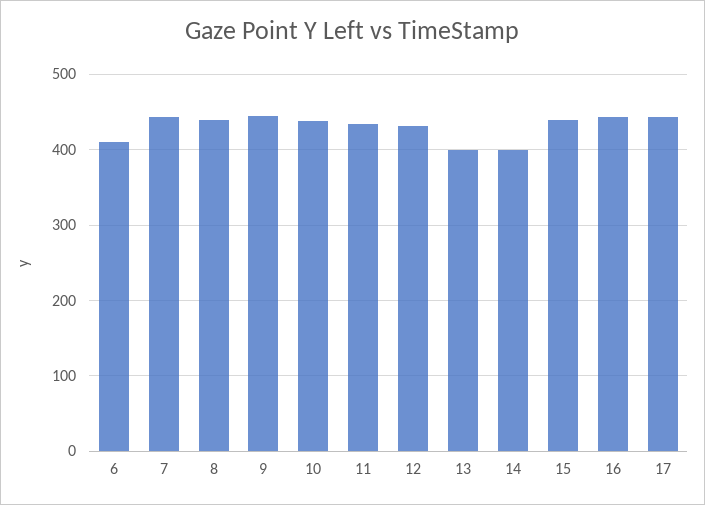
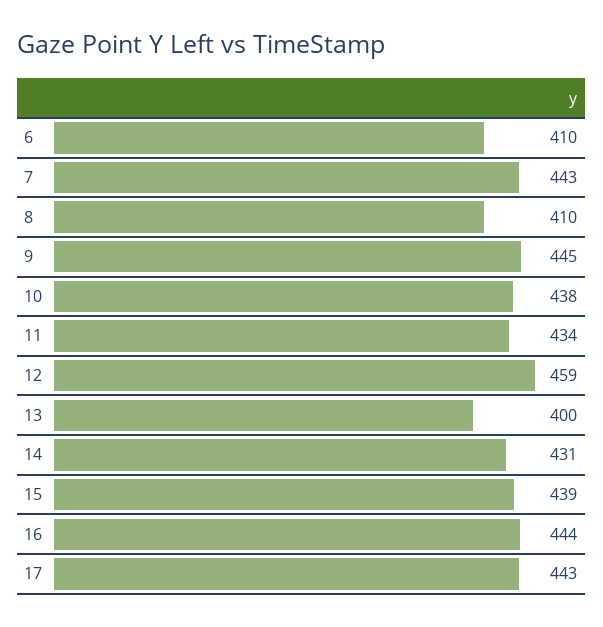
8: 440 -> 410
12: 430 -> 459
14: 400 -> 431

